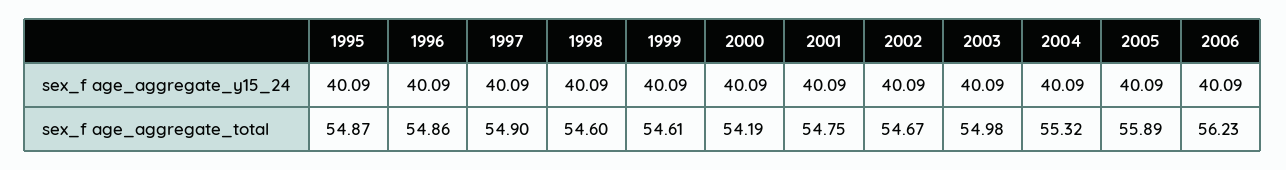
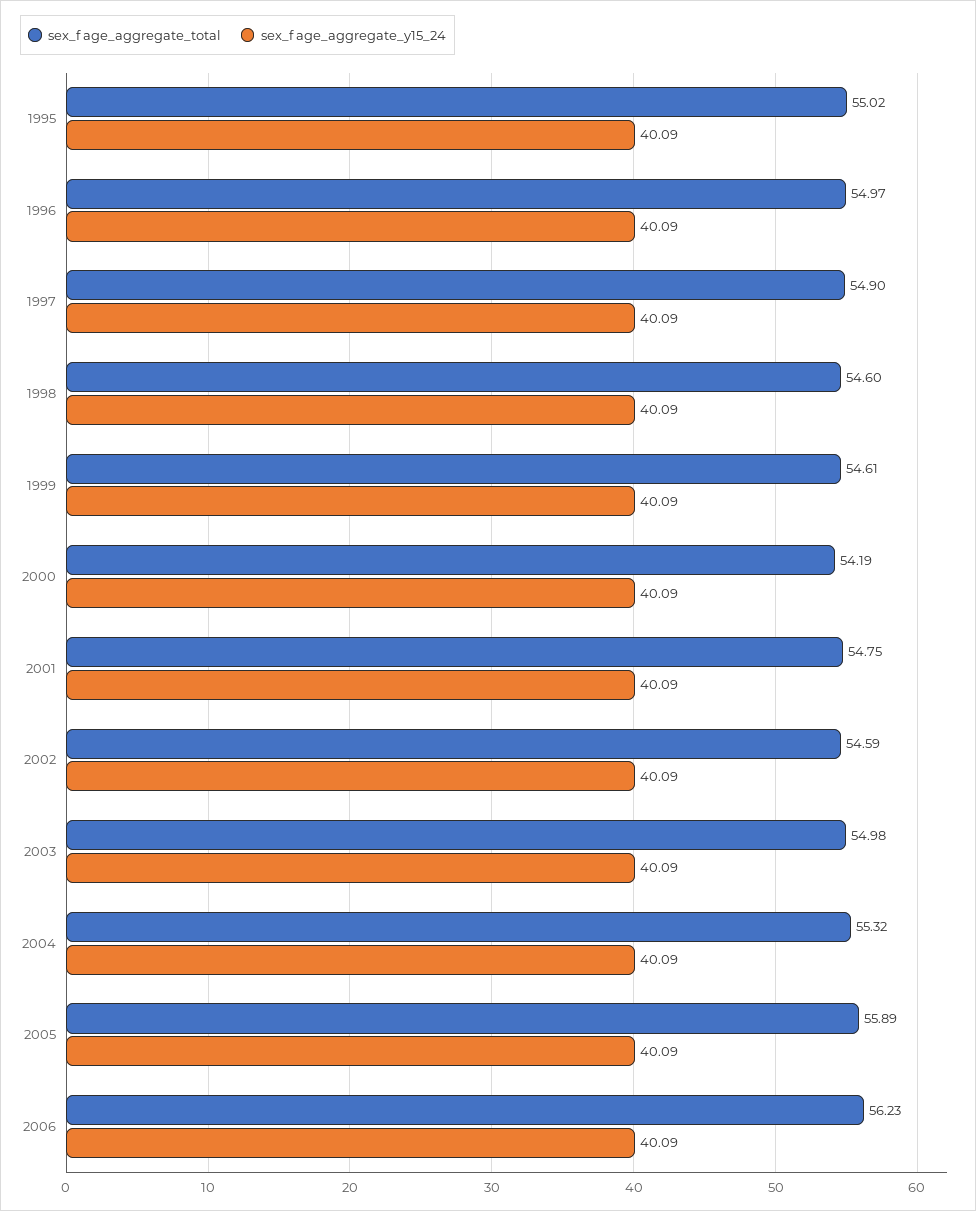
sex_f age_aggregate_total, 1995: 54.87 -> 55.02
sex_f age_aggregate_total, 1996: 54.86 -> 54.97
sex_f age_aggregate_total, 2002: 54.67 -> 54.59

